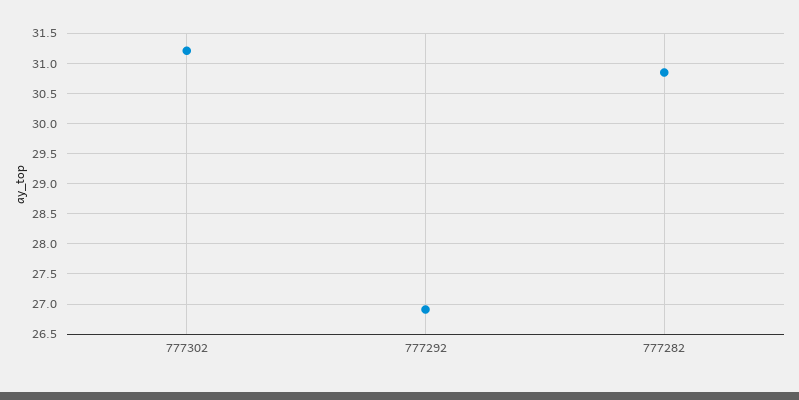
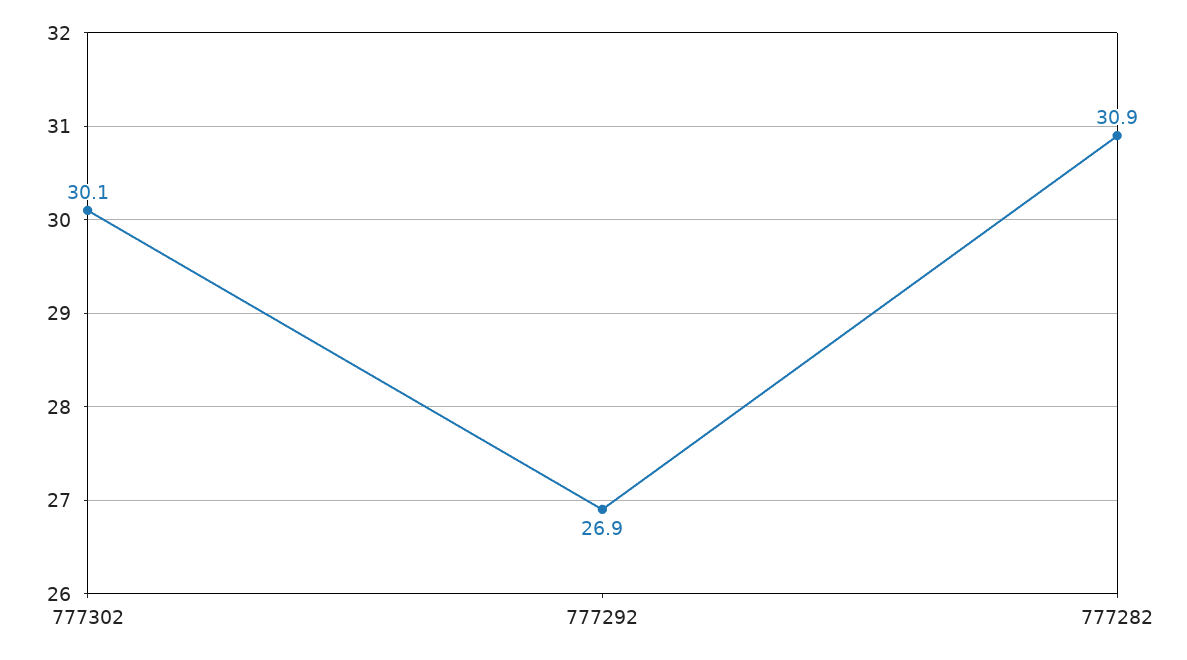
777302: 31.2 -> 30.1

